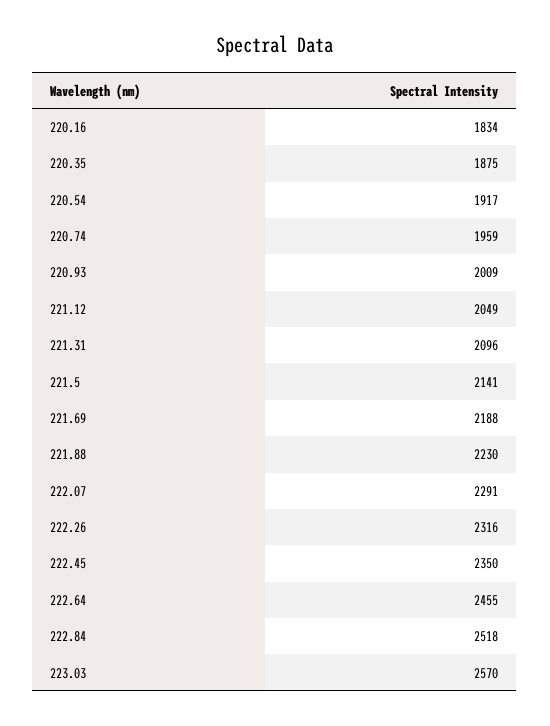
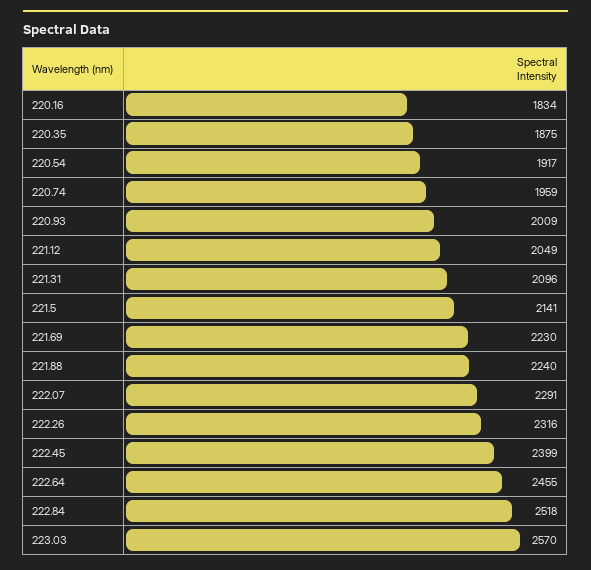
221.69: 2188 -> 2230
221.88: 2230 -> 2240
222.45: 2350 -> 2399

